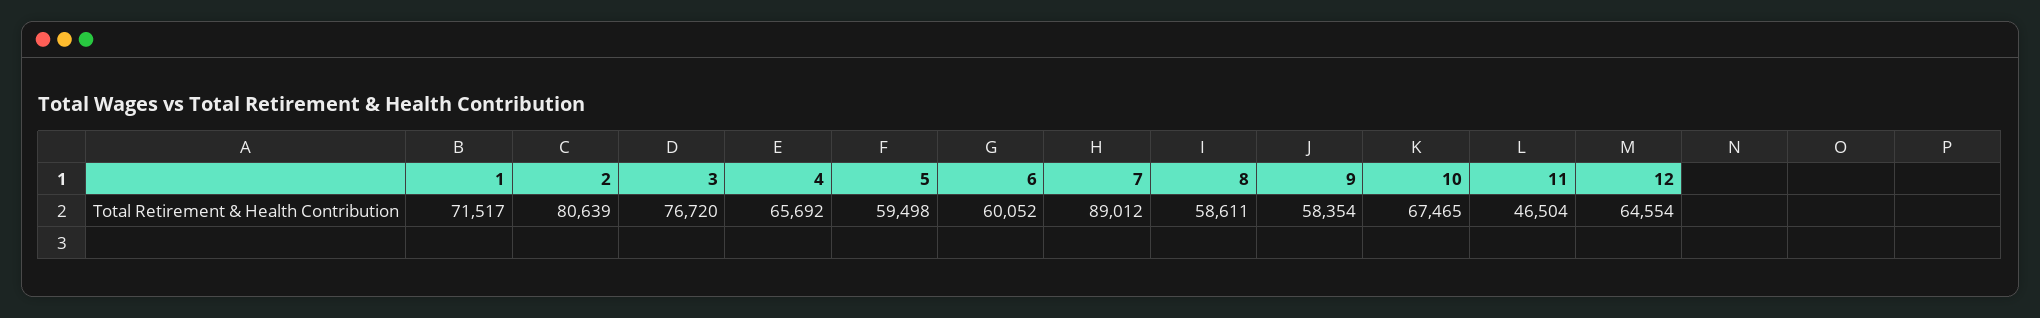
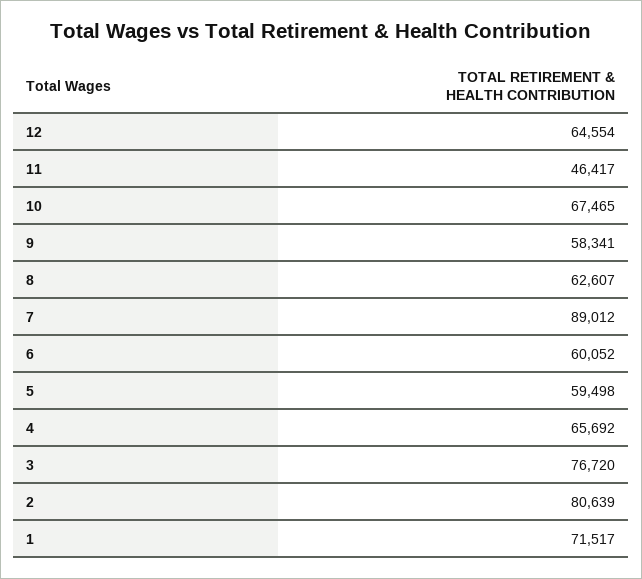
8: 58611 -> 62607
9: 58354 -> 58341
11: 46504 -> 46417

